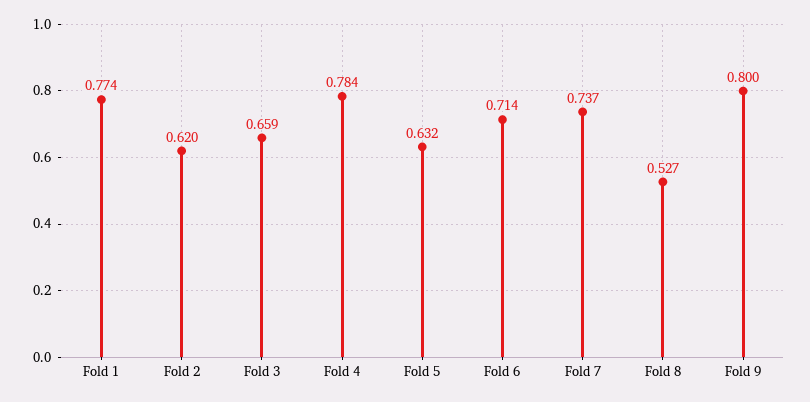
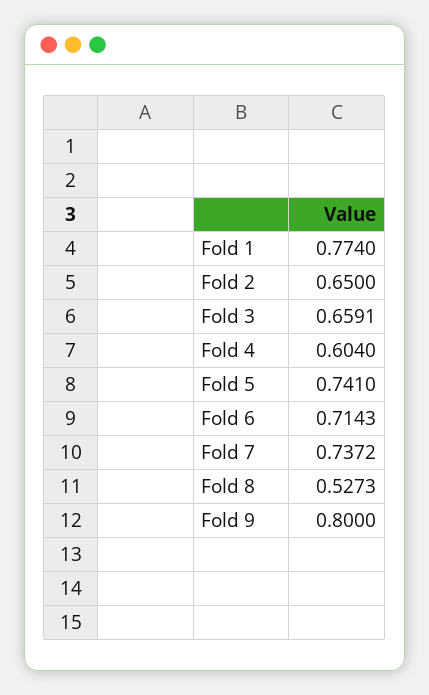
Fold 2: 0.62 -> 0.65
Fold 4: 0.784 -> 0.604
Fold 5: 0.632 -> 0.741

